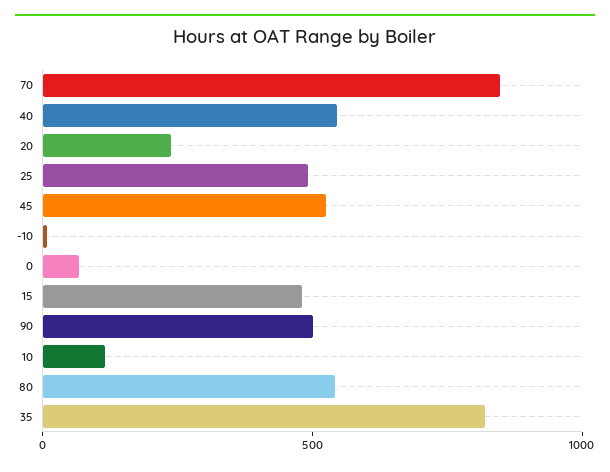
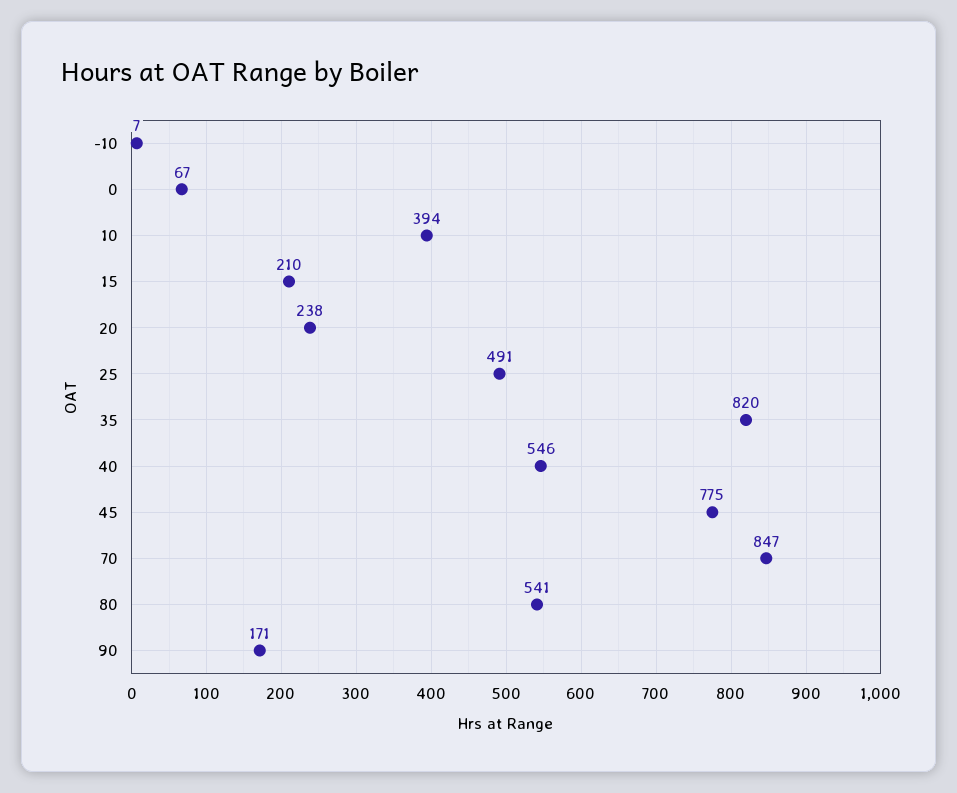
45: 500 -> 775
15: 500 -> 210
90: 500 -> 171
10: 100 -> 394

